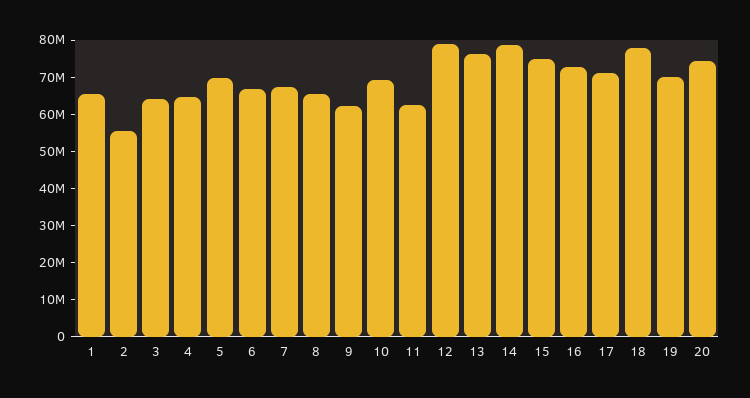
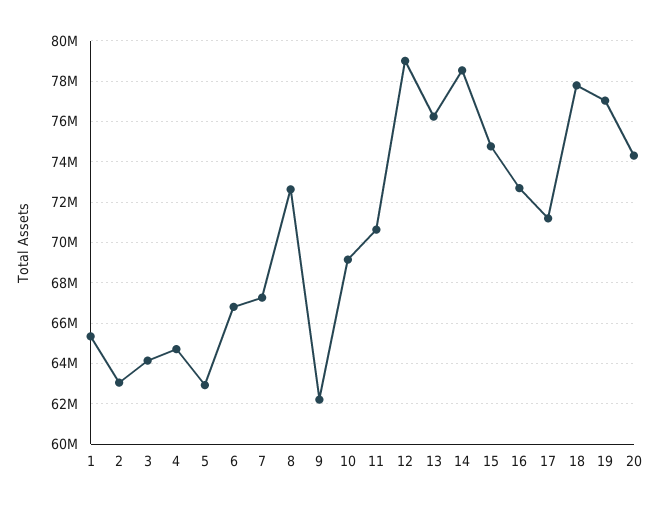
2: 55000000 -> 63000000
5: 70000000 -> 63000000
8: 65000000 -> 72500000
11: 62500000 -> 70500000
19: 70000000 -> 77000000

